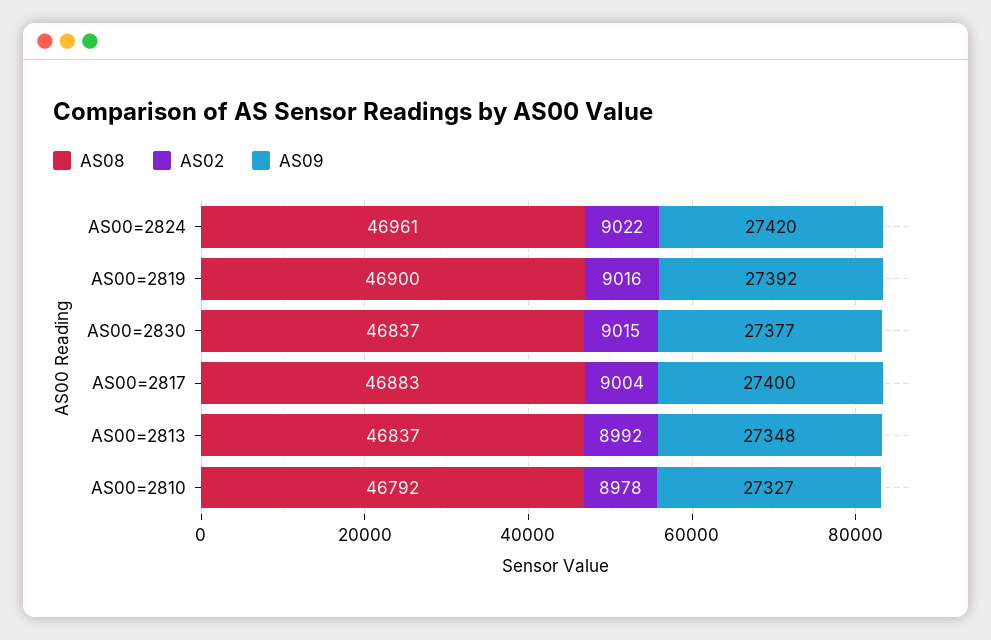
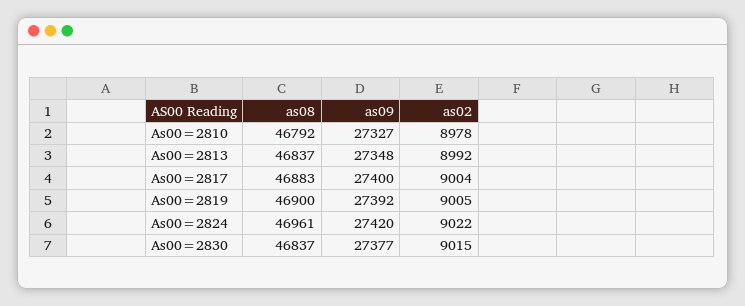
AS02, AS00=2819: 9016 -> 9005

